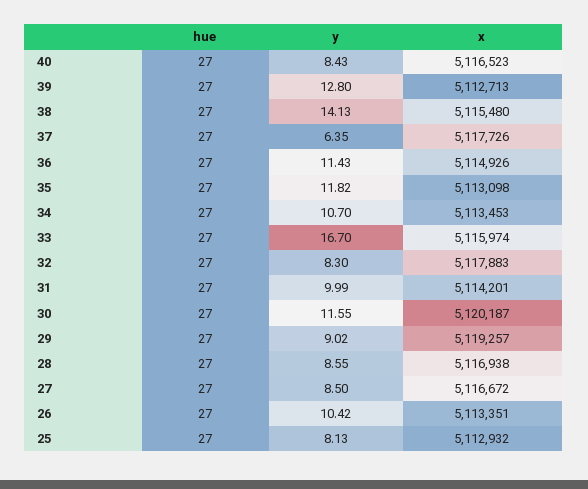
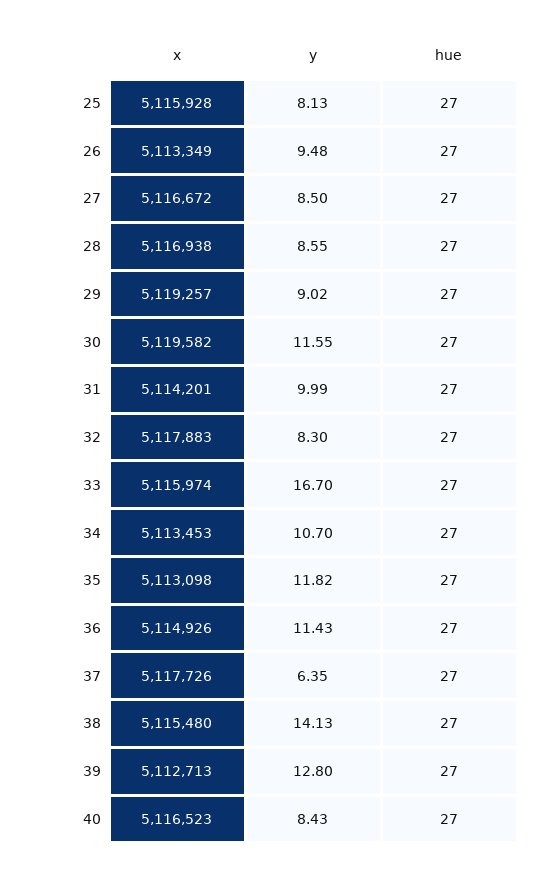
x, 30: 5120187 -> 5119582
y, 26: 10.42 -> 9.48
x, 26: 5113351 -> 5113349
x, 25: 5112932 -> 5115928

